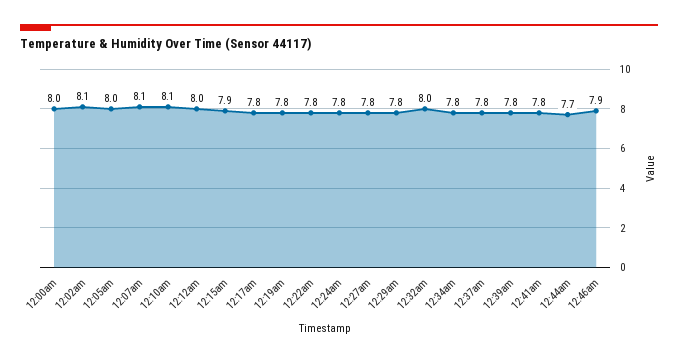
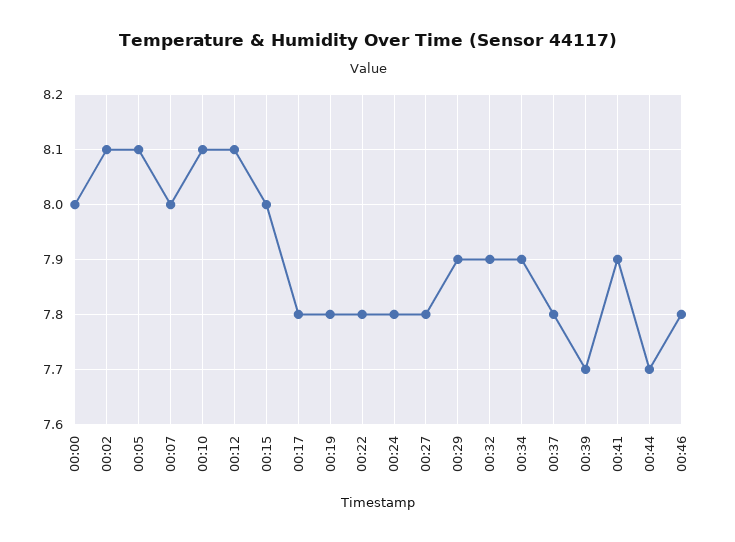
12:05am: 8 -> 8.1
12:07am: 8.1 -> 8
12:12am: 8 -> 8.1
12:15am: 7.9 -> 8
12:29am: 7.8 -> 7.9
12:32am: 8 -> 7.9
12:34am: 7.8 -> 7.9
12:39am: 7.8 -> 7.7
12:41am: 7.8 -> 7.9
12:46am: 7.9 -> 7.8

